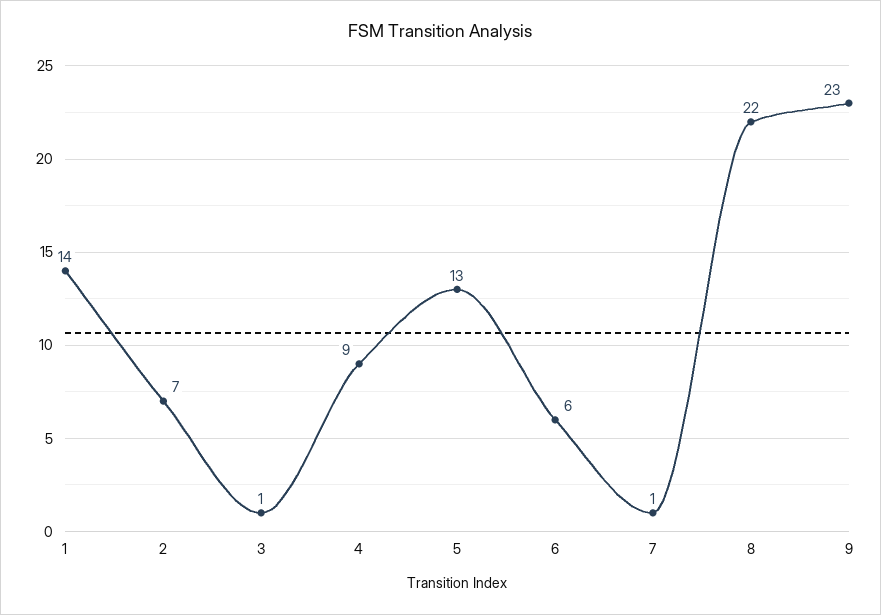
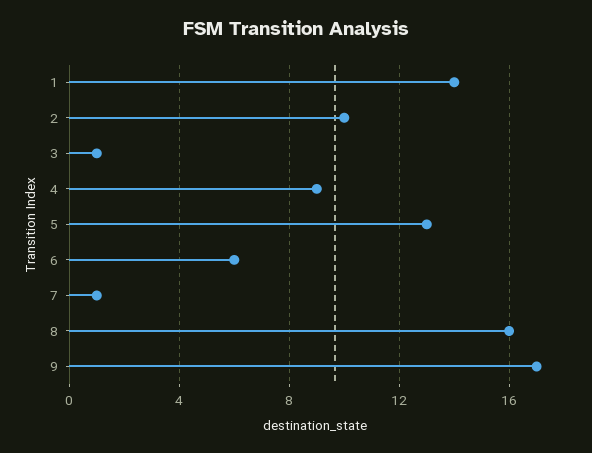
2: 7 -> 10
8: 22 -> 16
9: 23 -> 17

